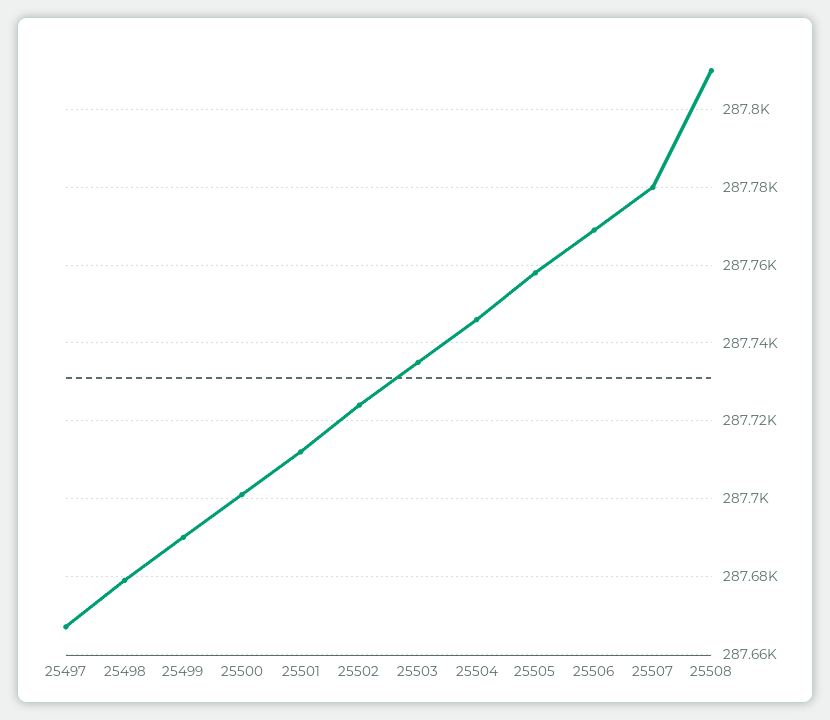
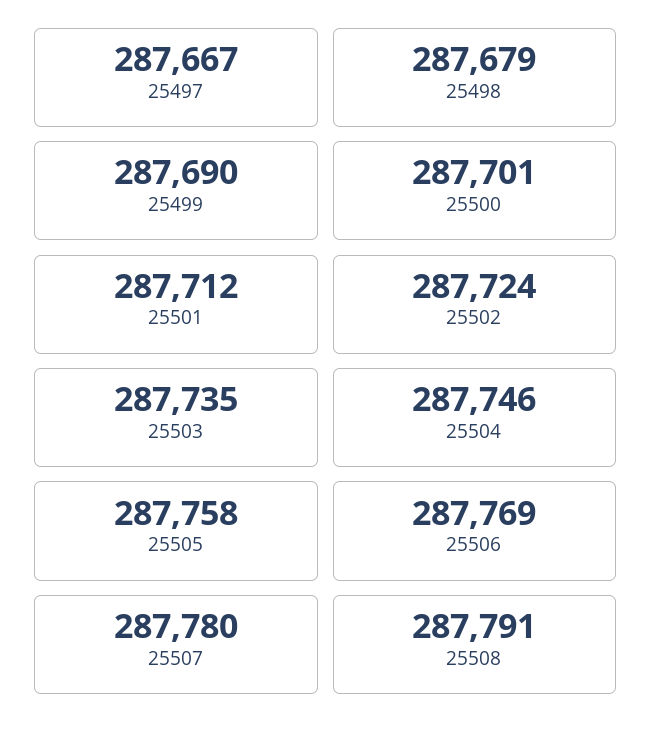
25508: 287810 -> 287791

